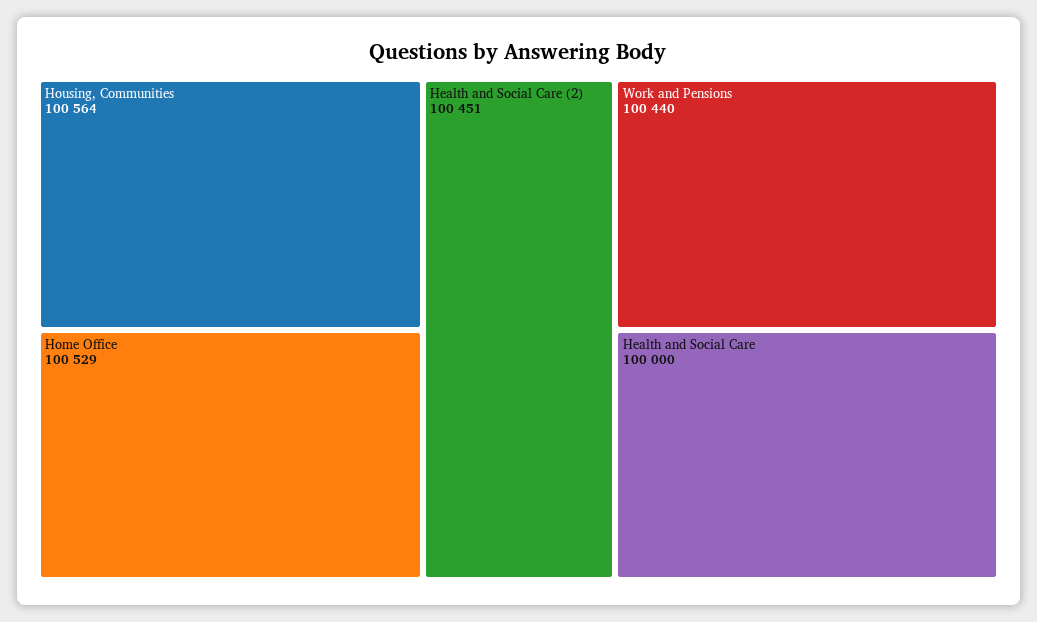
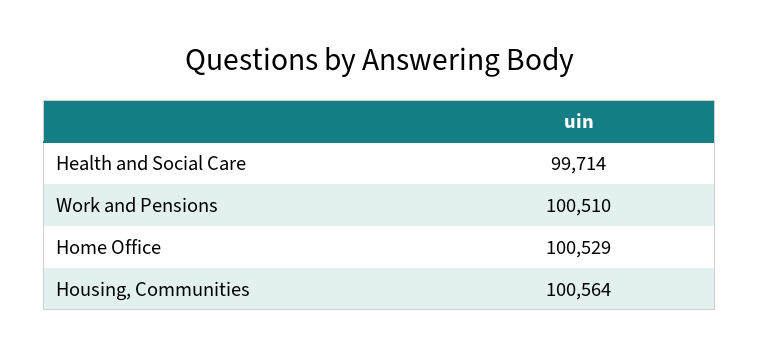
Health and Social Care (2): 100451 -> none
Work and Pensions: 100440 -> 100510
Health and Social Care: 100000 -> 99714

